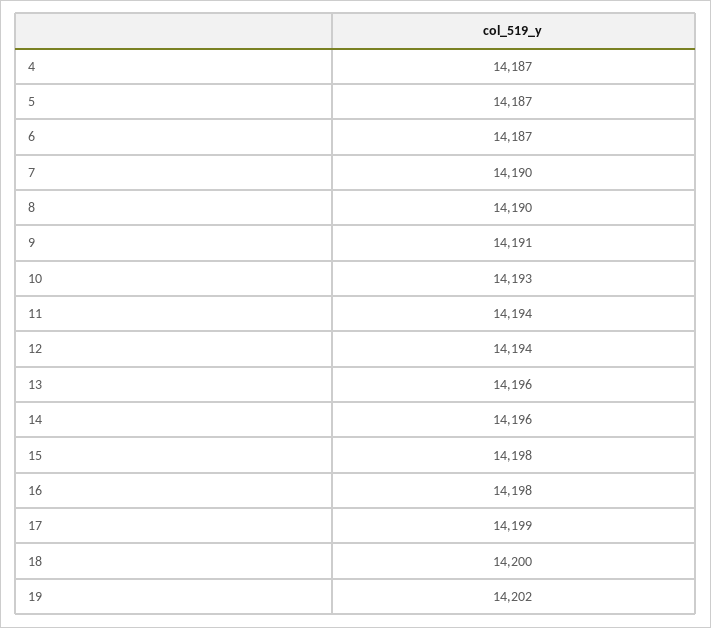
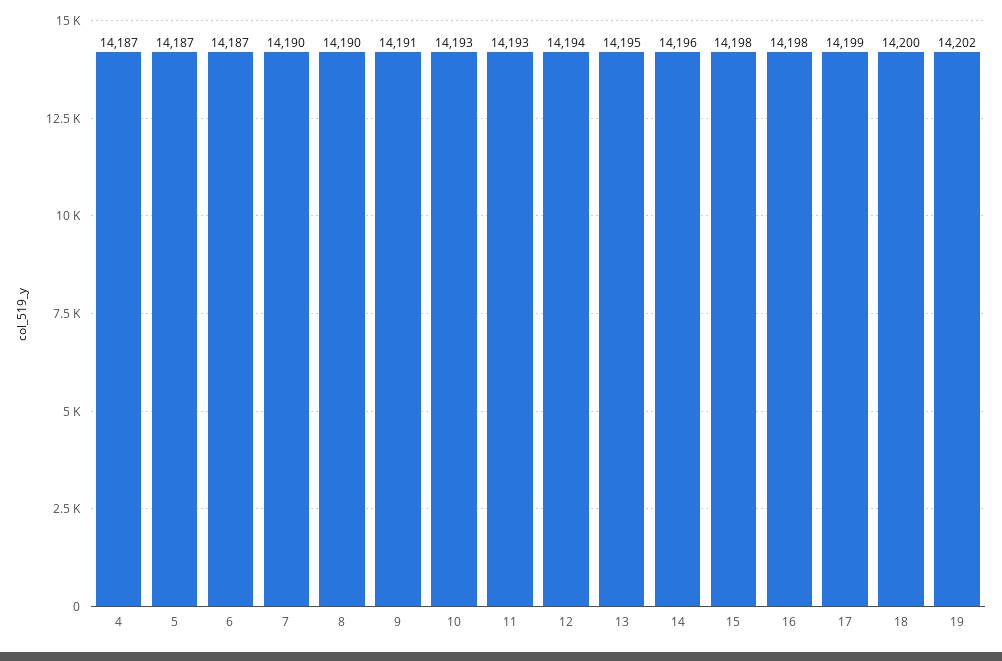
11: 14194 -> 14193
13: 14196 -> 14195

